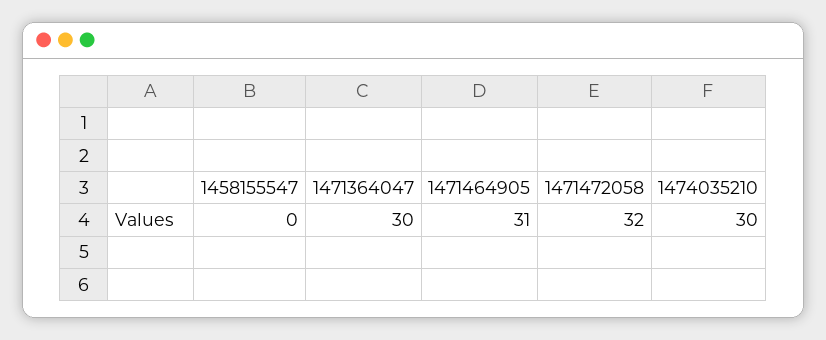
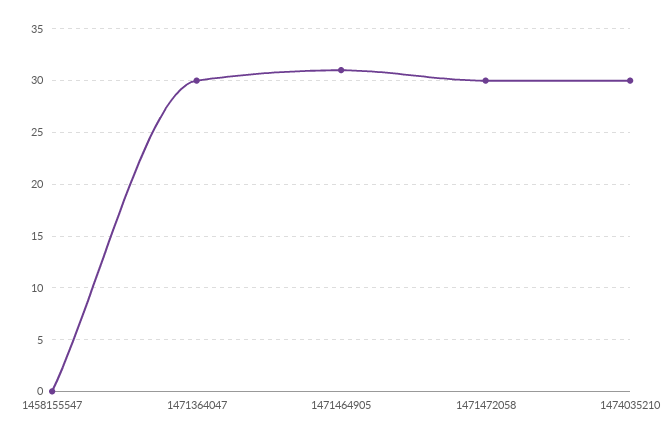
1471472058: 32 -> 30

